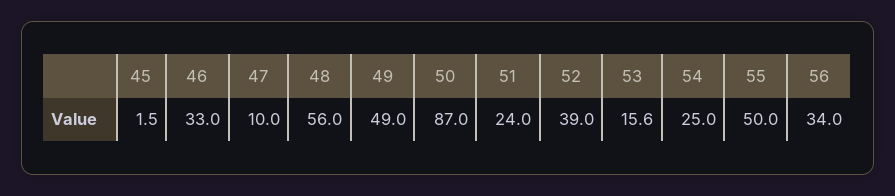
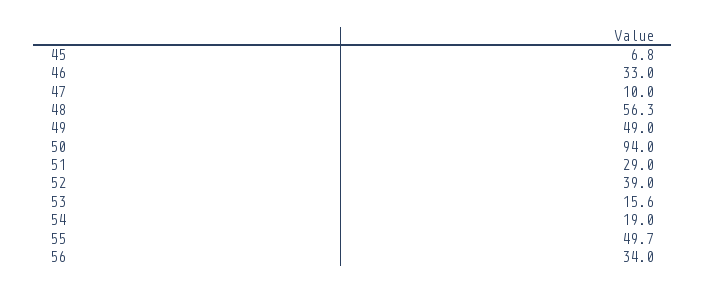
45: 1.5 -> 6.8
48: 56 -> 56.3
50: 87 -> 94
51: 24 -> 29
54: 25 -> 19
55: 50 -> 49.7

